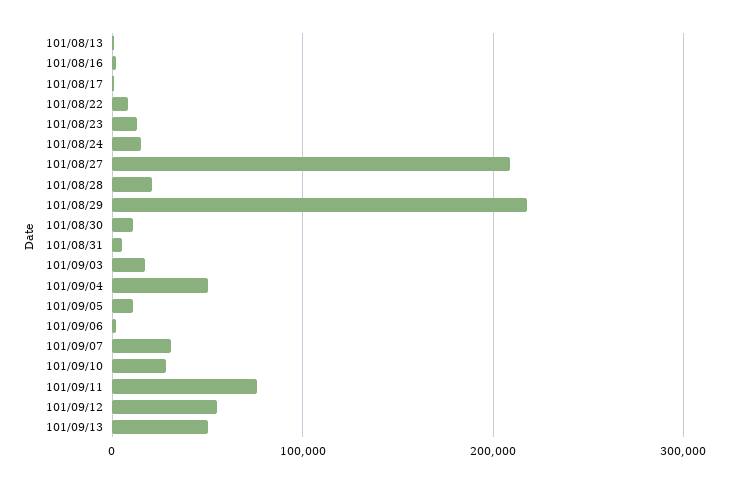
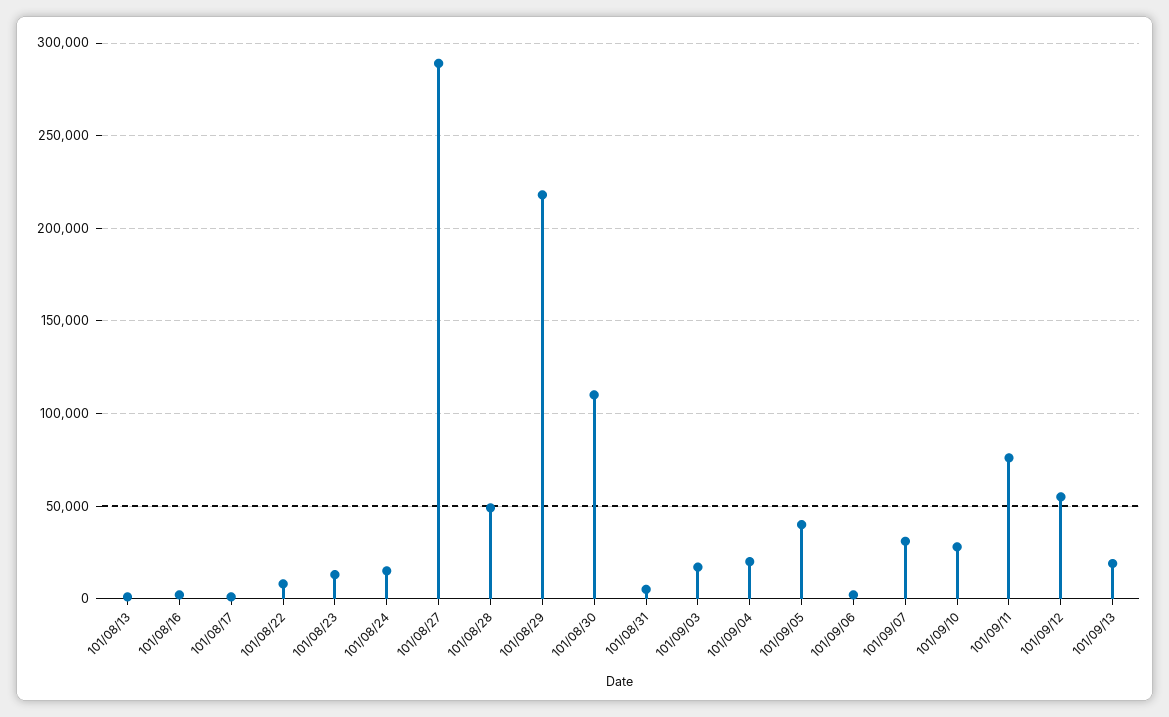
101/08/27: 210000 -> 290000
101/08/28: 20000 -> 50000
101/08/30: 10000 -> 110000
101/09/04: 50000 -> 20000
101/09/05: 10000 -> 40000
101/09/13: 50000 -> 20000

